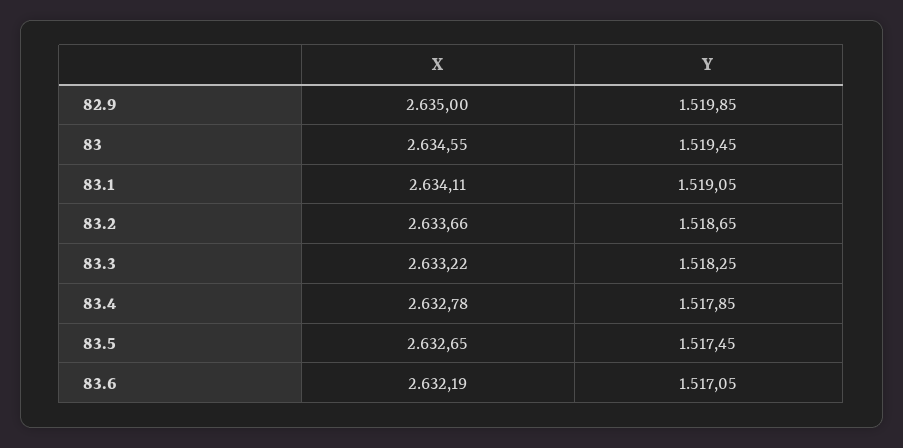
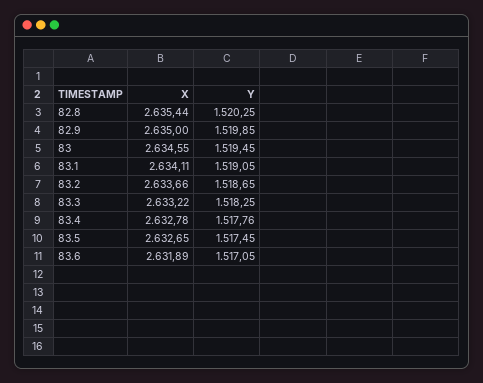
Y, 83.4: 1517.85 -> 1517.76
X, 83.6: 2632.19 -> 2631.89
X, 82.8: none -> 2635.44
Y, 82.8: none -> 1520.25

